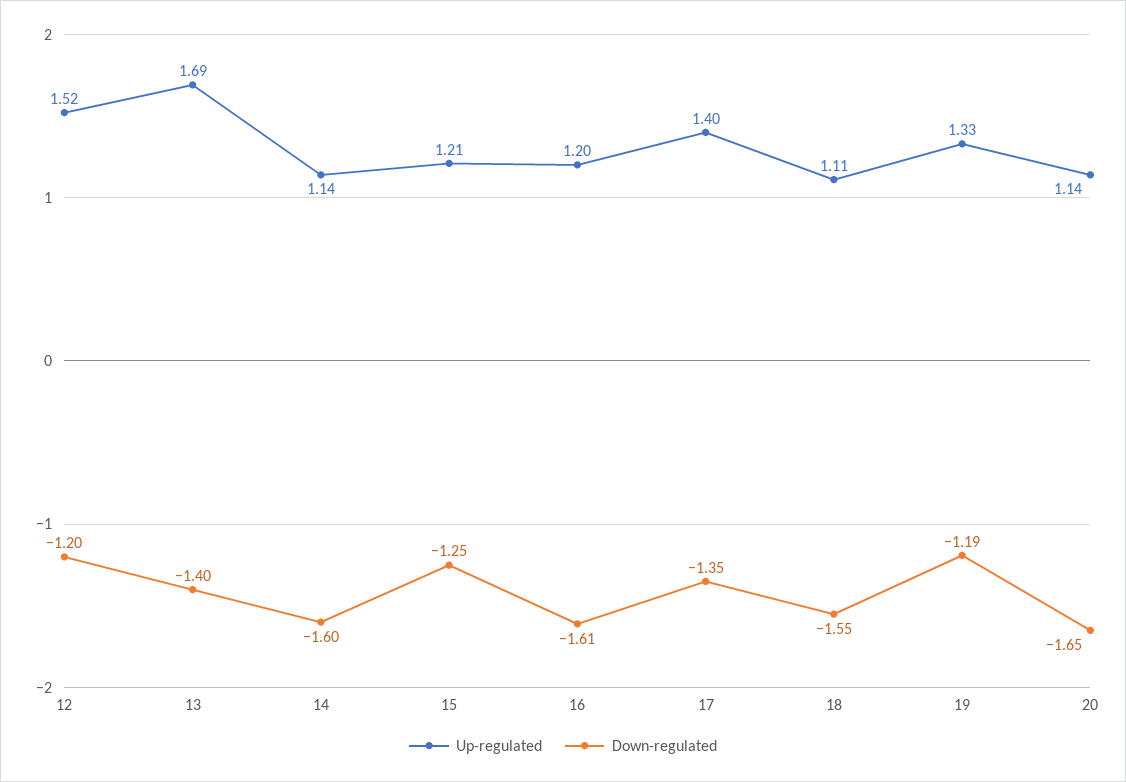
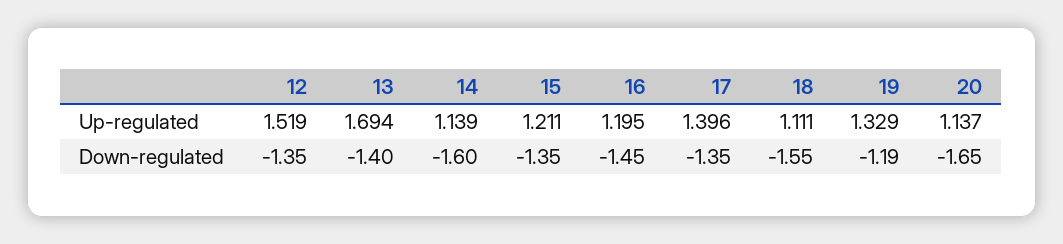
Down-regulated, 12: -1.2 -> -1.35
Down-regulated, 15: -1.25 -> -1.35
Down-regulated, 16: -1.61 -> -1.45

